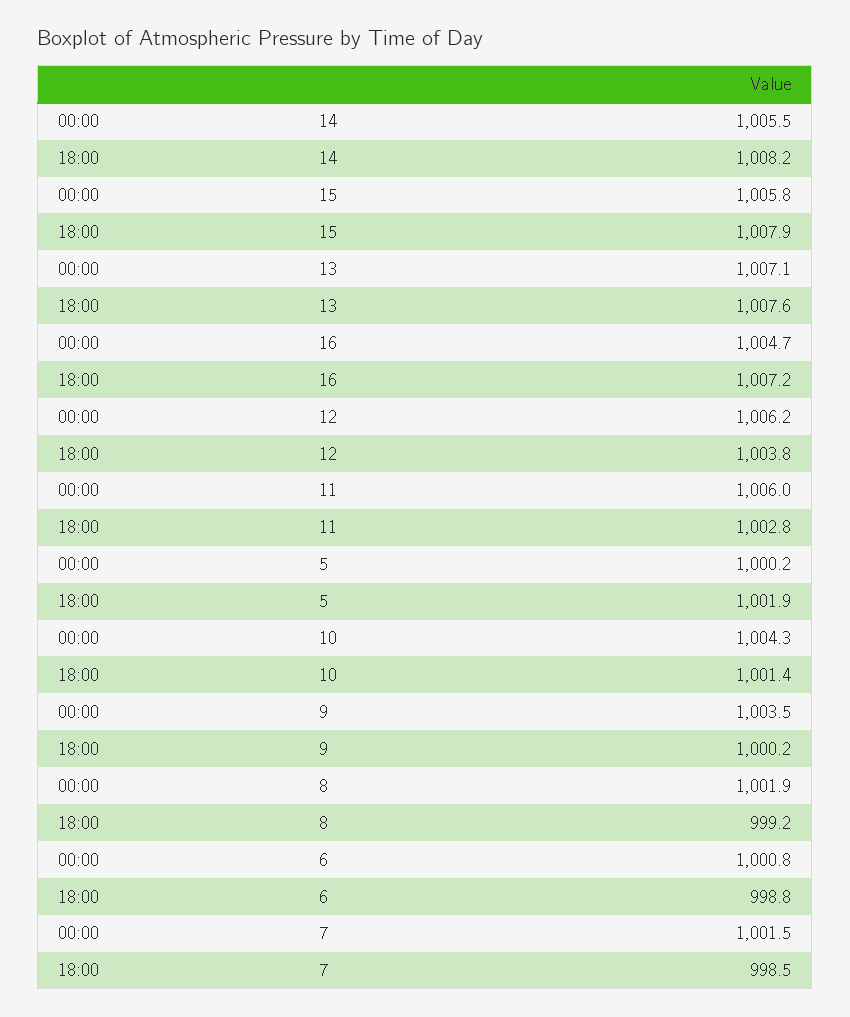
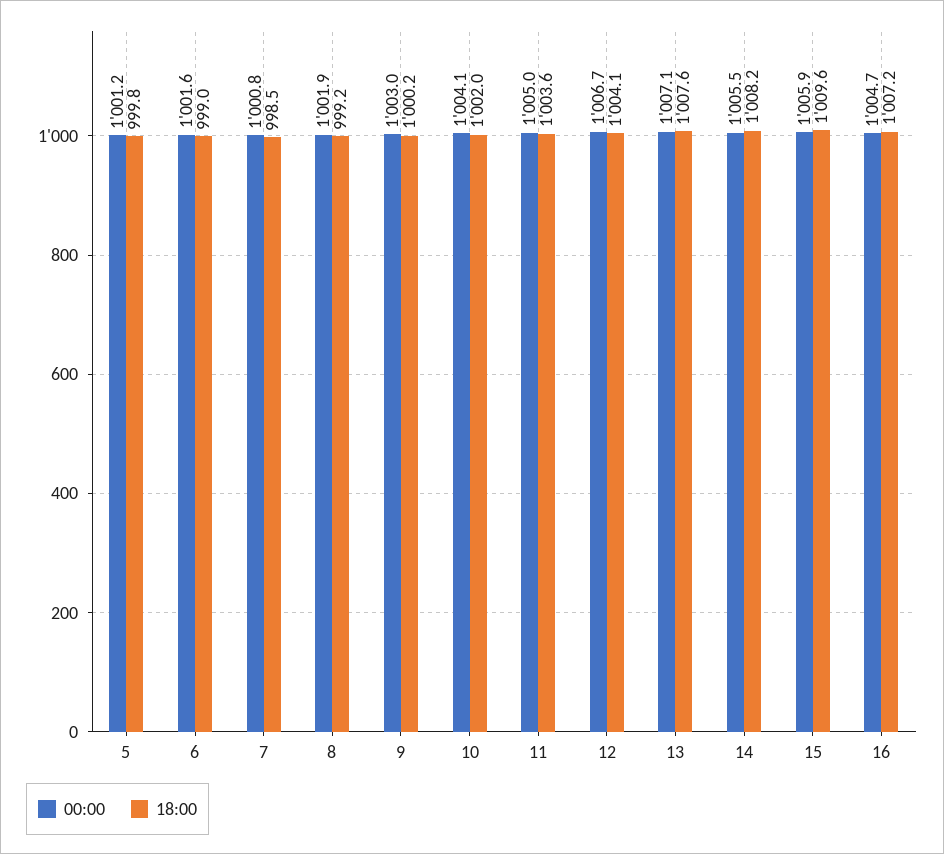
00:00, 15: 1005.8 -> 1005.9
18:00, 15: 1007.9 -> 1009.6
00:00, 12: 1006.2 -> 1006.7
18:00, 12: 1003.8 -> 1004.1
00:00, 11: 1006 -> 1005
18:00, 11: 1002.8 -> 1003.6
00:00, 5: 1000.2 -> 1001.2
18:00, 5: 1001.9 -> 999.8
00:00, 10: 1004.3 -> 1004.1
18:00, 10: 1001.4 -> 1002
00:00, 9: 1003.5 -> 1003
00:00, 6: 1000.8 -> 1001.6
18:00, 6: 998.8 -> 999
00:00, 7: 1001.5 -> 1000.8

